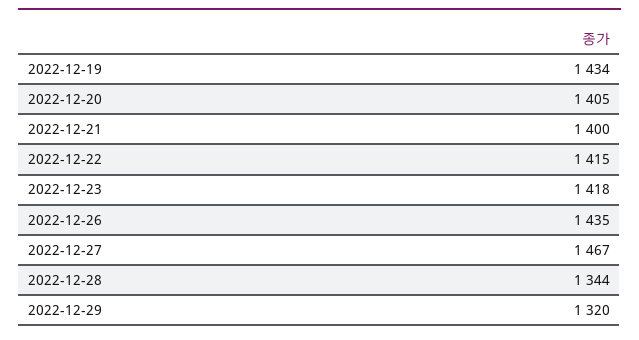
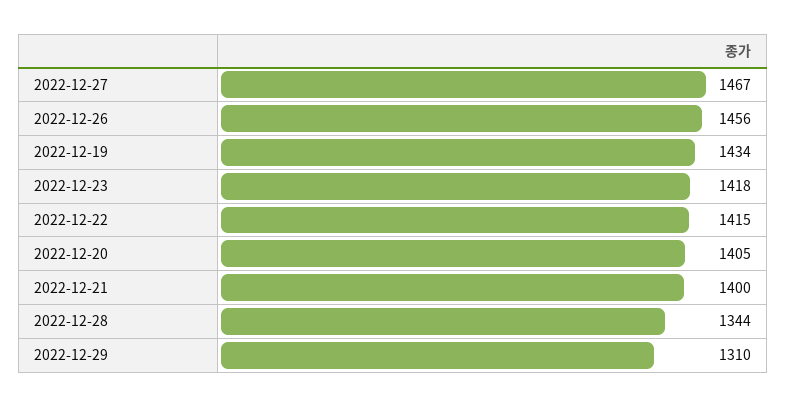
2022-12-26: 1435 -> 1456
2022-12-29: 1320 -> 1310

